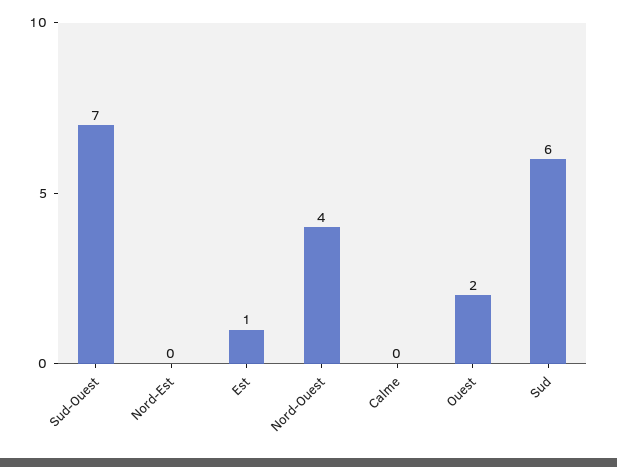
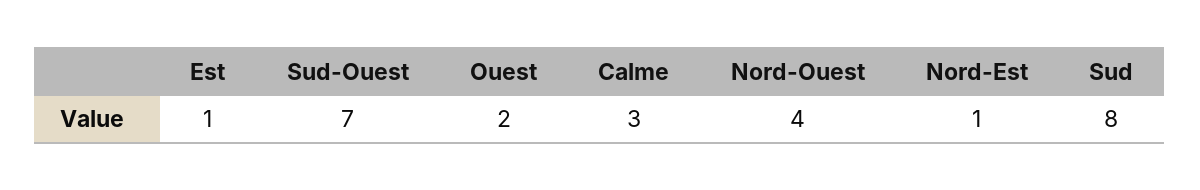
Nord-Est: 0 -> 1
Calme: 0 -> 3
Sud: 6 -> 8

